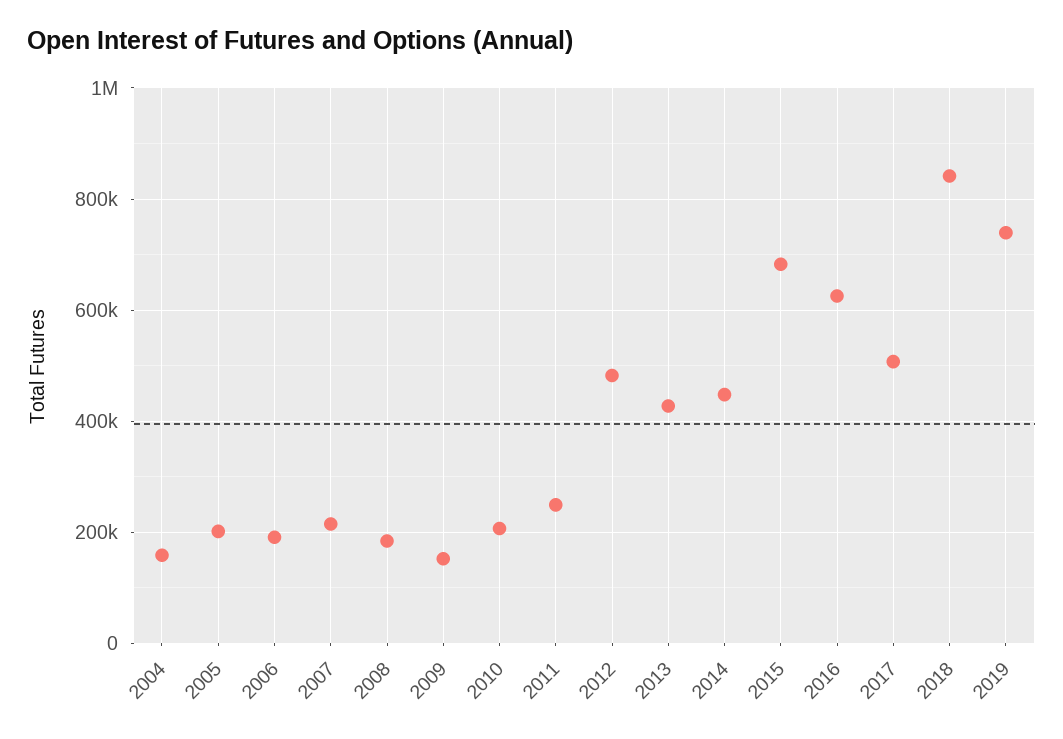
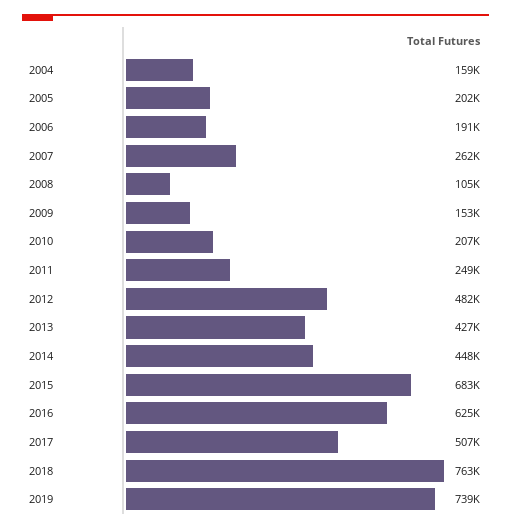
2007: 220000 -> 262000
2008: 180000 -> 105000
2018: 840000 -> 763000

